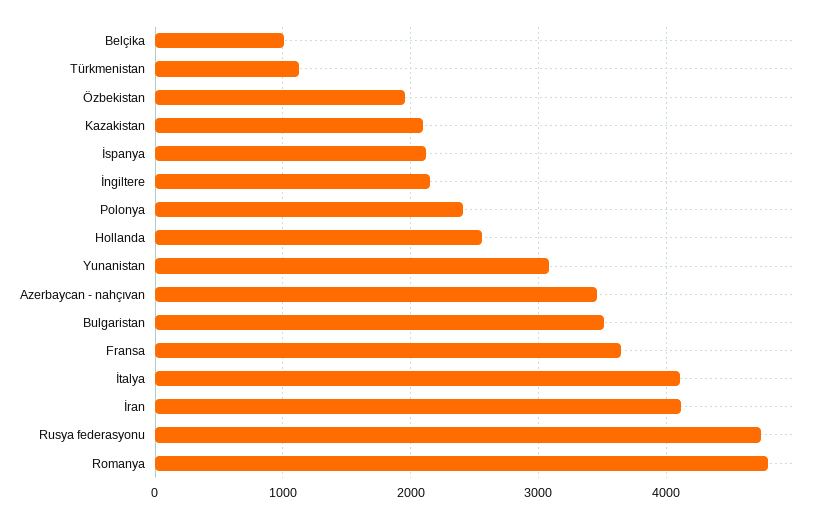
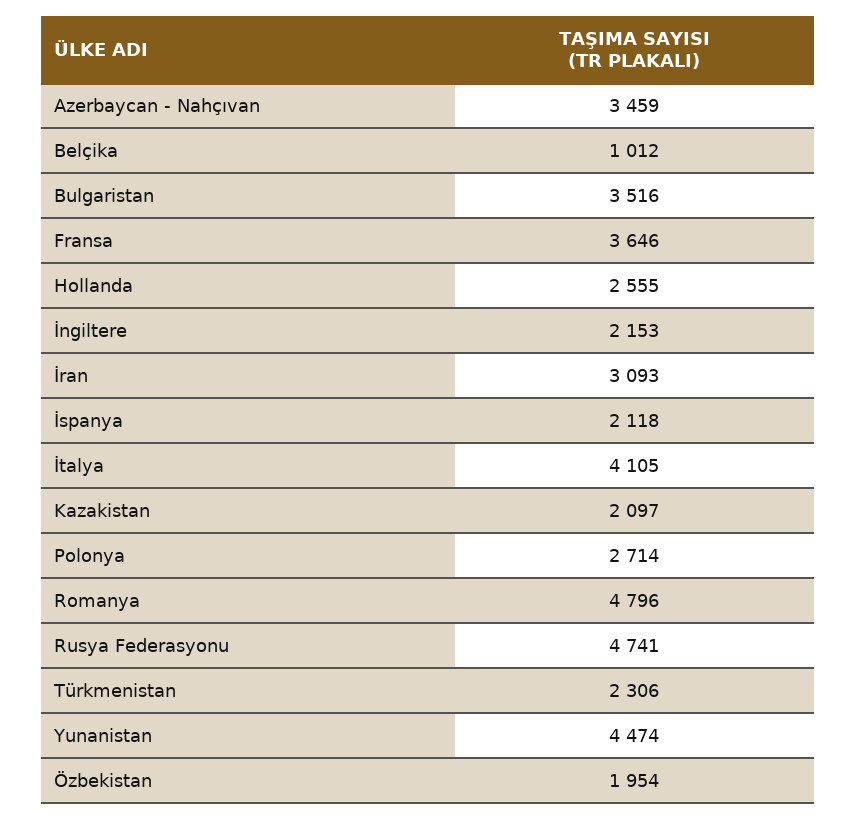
Türkmenistan: 1100 -> 2306
Polonya: 2400 -> 2714
Yunanistan: 3100 -> 4474
İran: 4100 -> 3093

